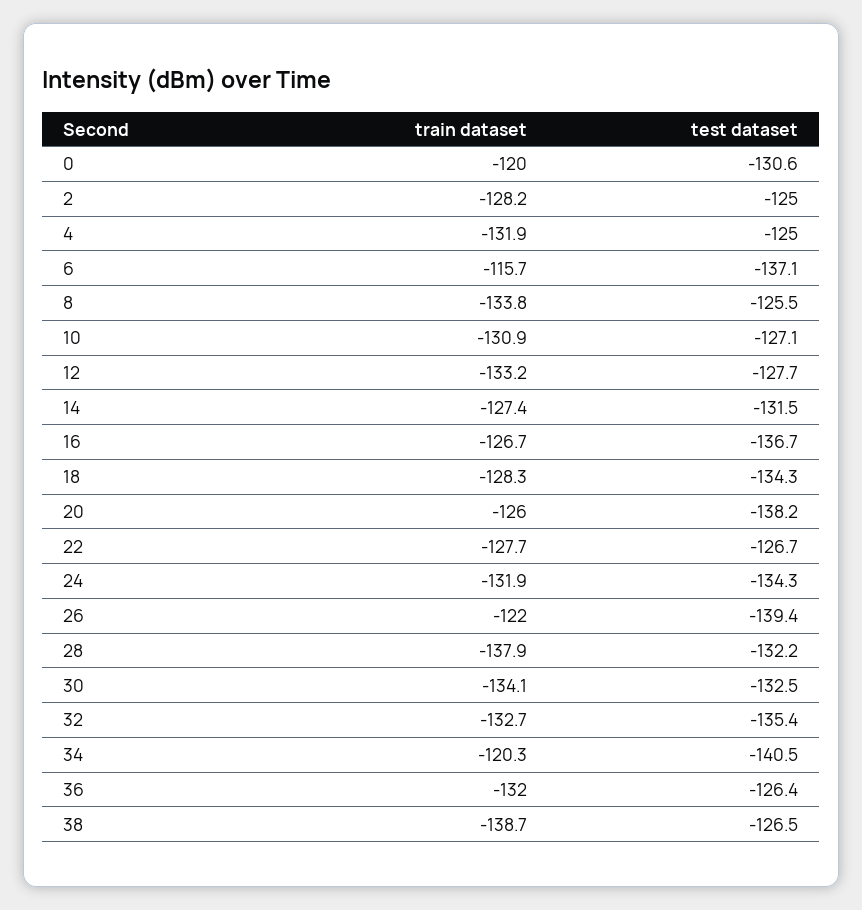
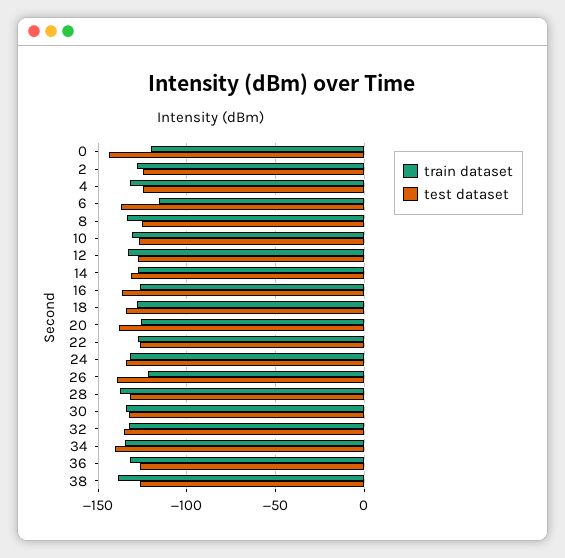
test dataset, 0: -130.6 -> -145
train dataset, 34: -120.3 -> -135

